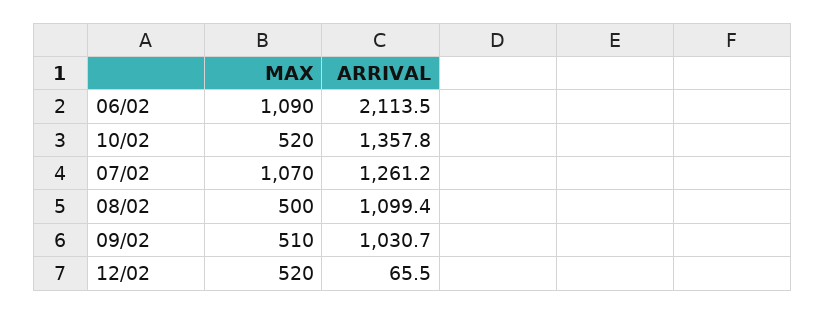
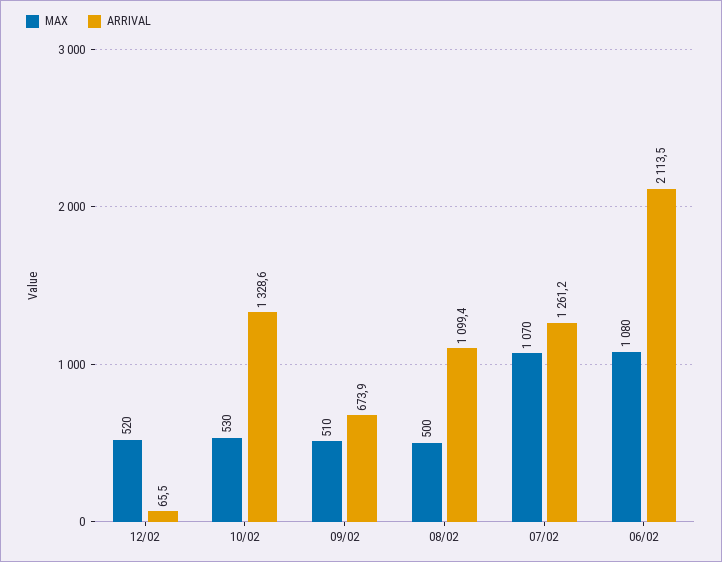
MAX, 06/02: 1090 -> 1080
MAX, 10/02: 520 -> 530
ARRIVAL, 10/02: 1357.8 -> 1328.6
ARRIVAL, 09/02: 1030.7 -> 673.9

